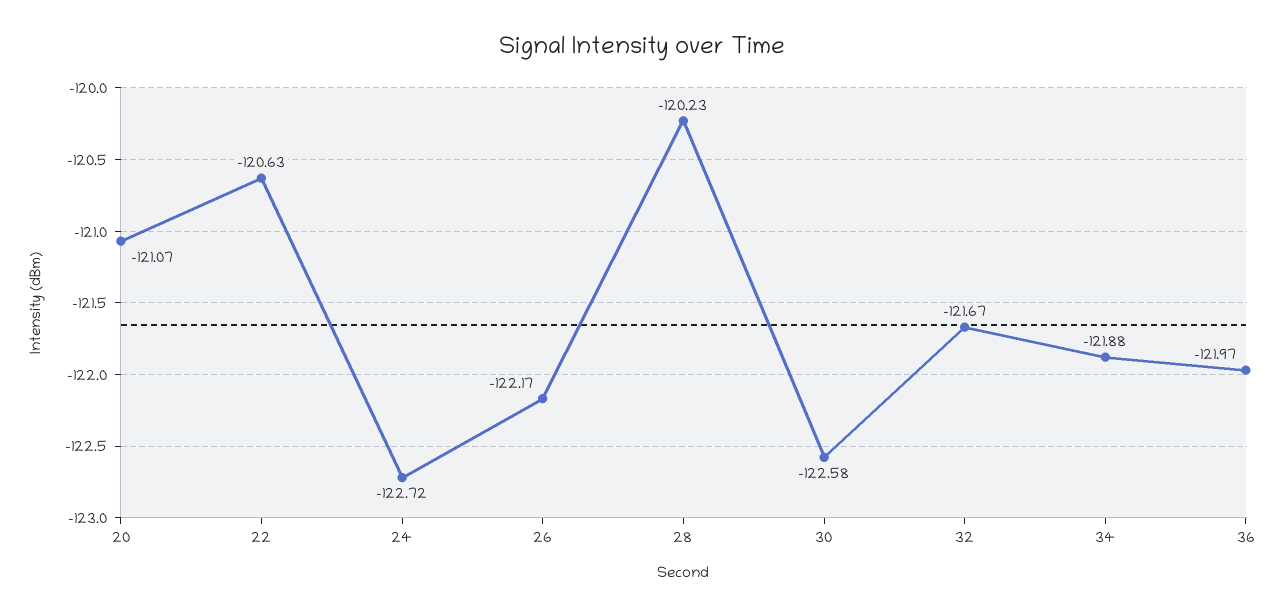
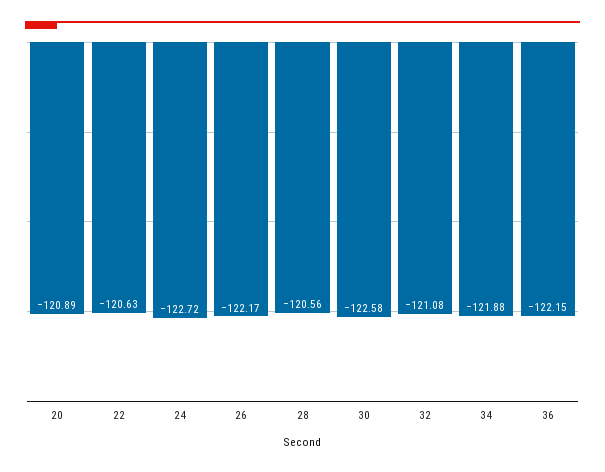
20: -121.07 -> -120.89
28: -120.23 -> -120.56
32: -121.67 -> -121.08
36: -121.97 -> -122.15

